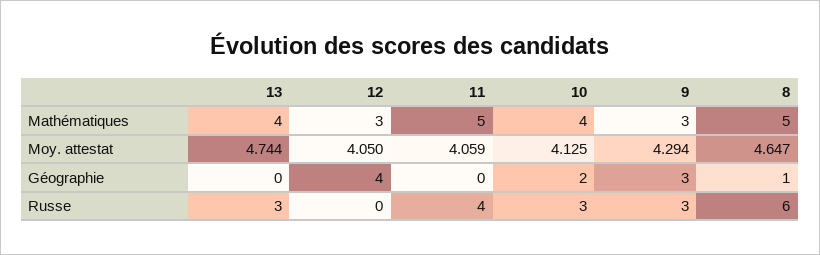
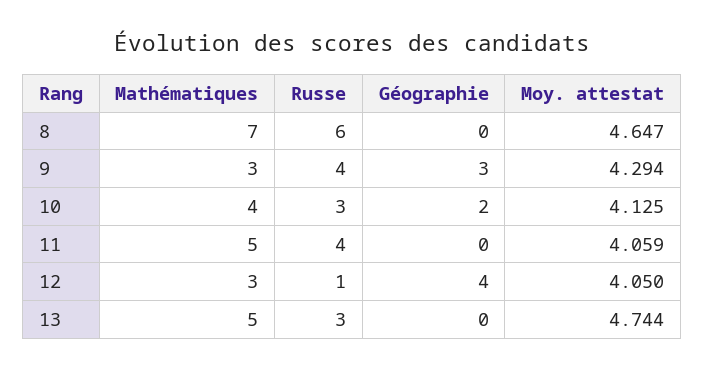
13, Mathématiques: 4 -> 5
8, Mathématiques: 5 -> 7
8, Géographie: 1 -> 0
12, Russe: 0 -> 1
9, Russe: 3 -> 4

